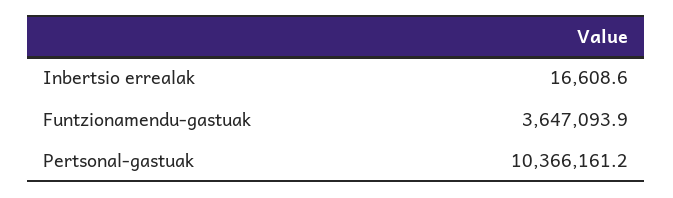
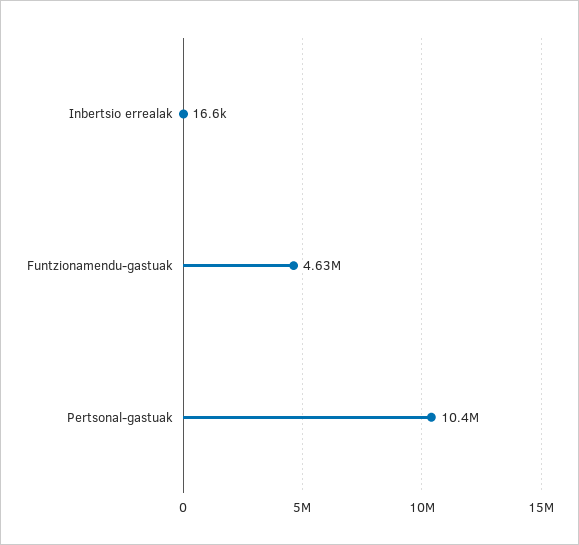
Funtzionamendu-gastuak: 3647093.9 -> 4630000

